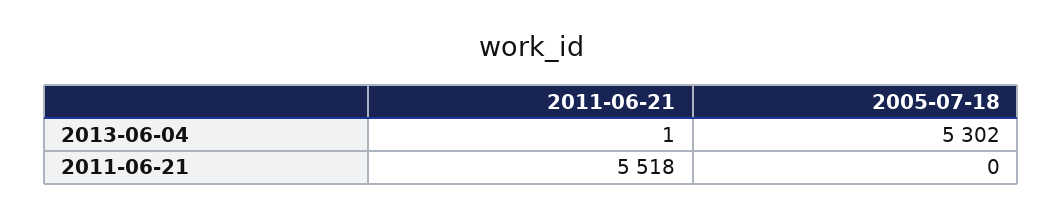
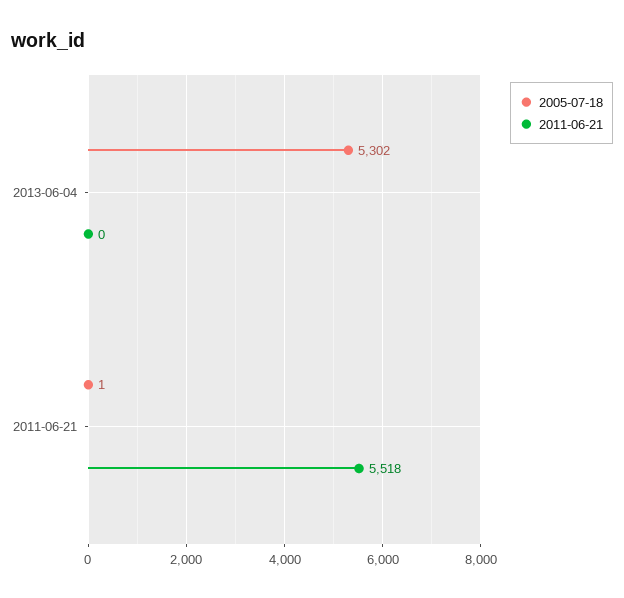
2011-06-21, 2013-06-04: 1 -> 0
2005-07-18, 2011-06-21: 0 -> 1

